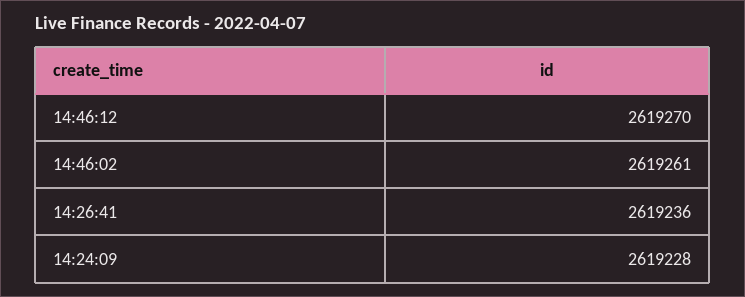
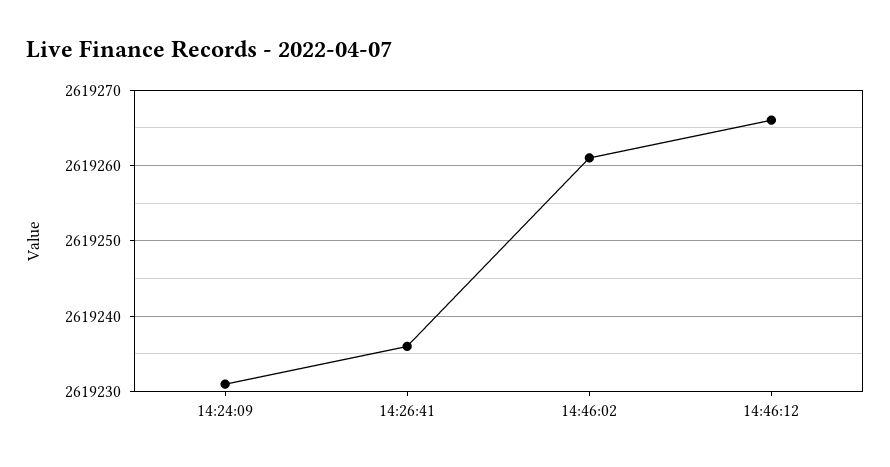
14:46:12: 2619270 -> 2619266
14:24:09: 2619228 -> 2619231

